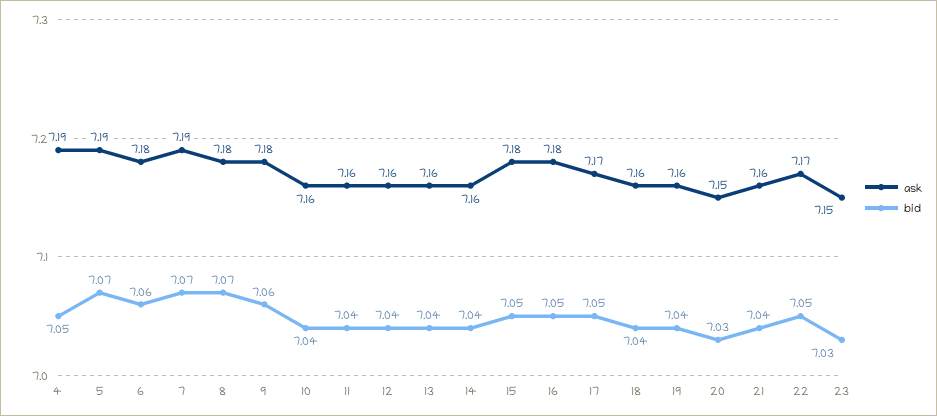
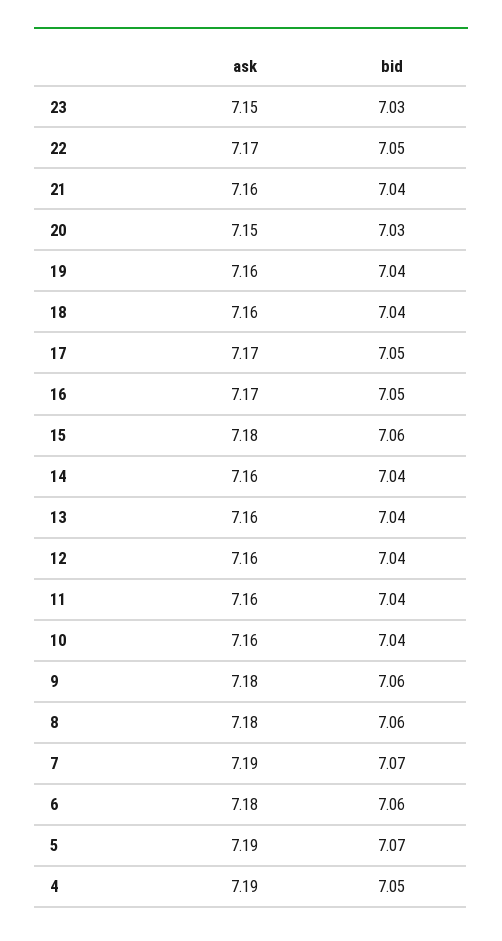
bid, 8: 7.07 -> 7.06
bid, 15: 7.05 -> 7.06
ask, 16: 7.18 -> 7.17

